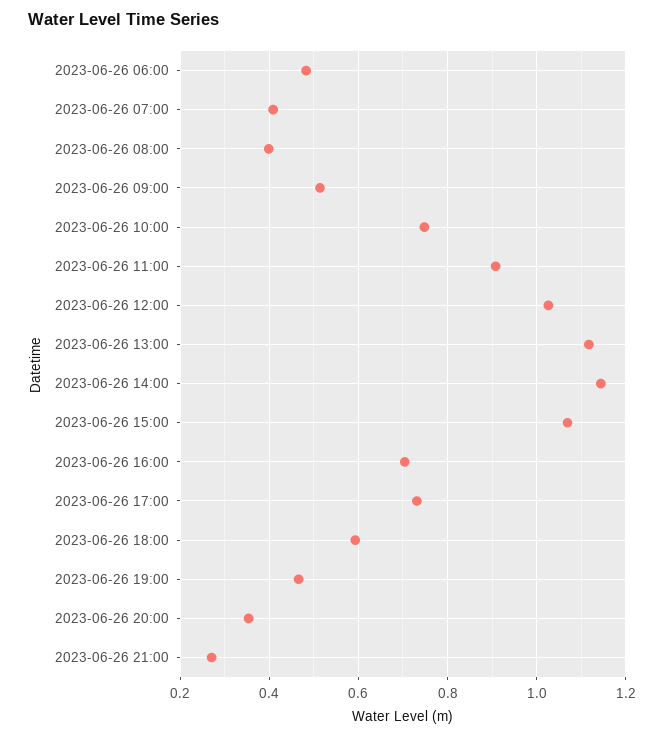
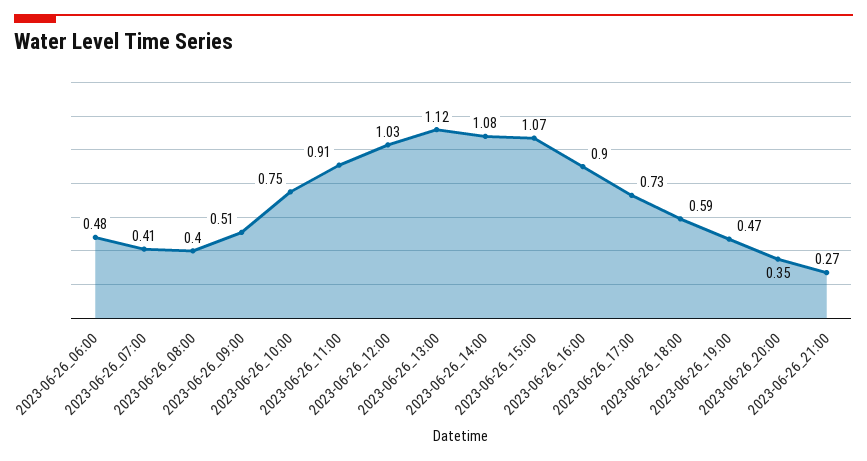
2023-06-26 14:00: 1.14 -> 1.08
2023-06-26 16:00: 0.7 -> 0.9

